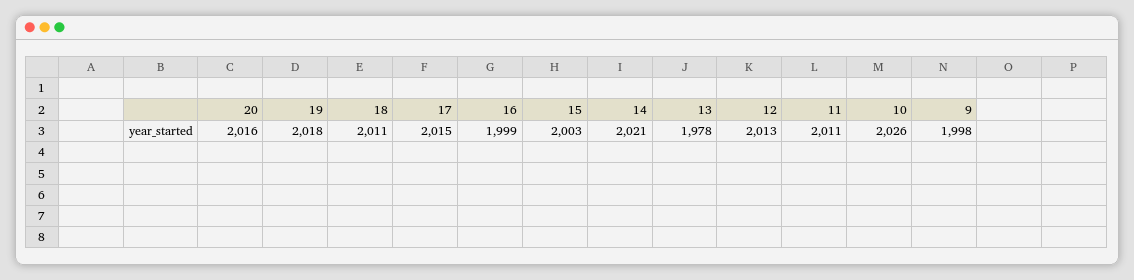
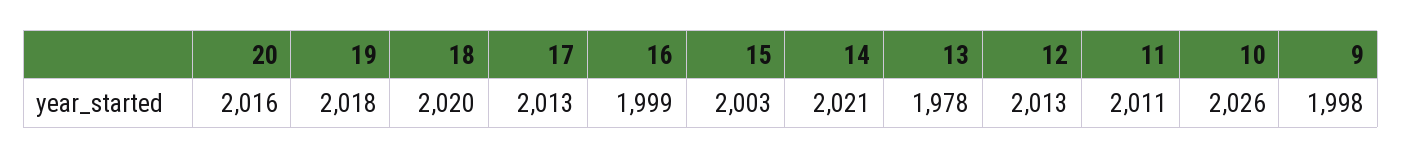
18: 2011 -> 2020
17: 2015 -> 2013

